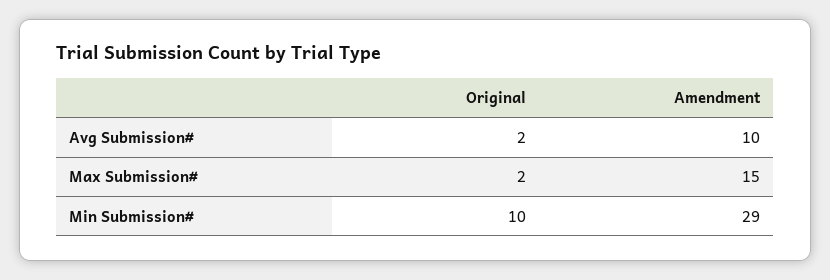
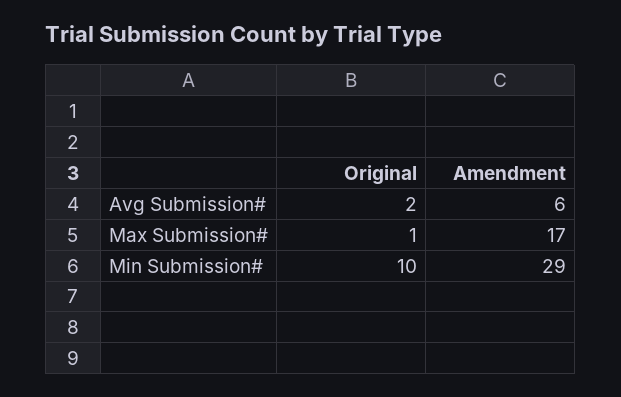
Amendment, Avg Submission#: 10 -> 6
Original, Max Submission#: 2 -> 1
Amendment, Max Submission#: 15 -> 17

